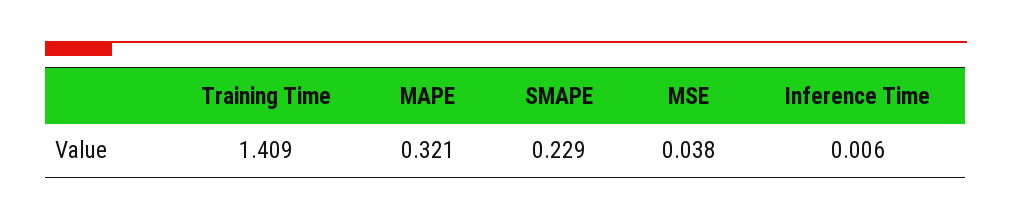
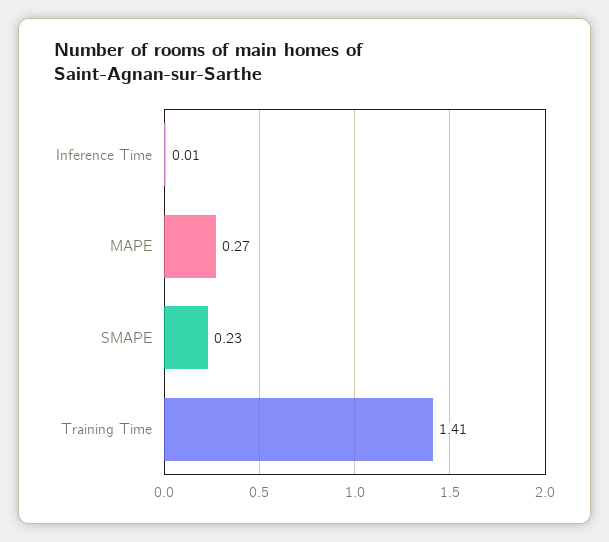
MAPE: 0.321 -> 0.27
MSE: 0.038 -> none

